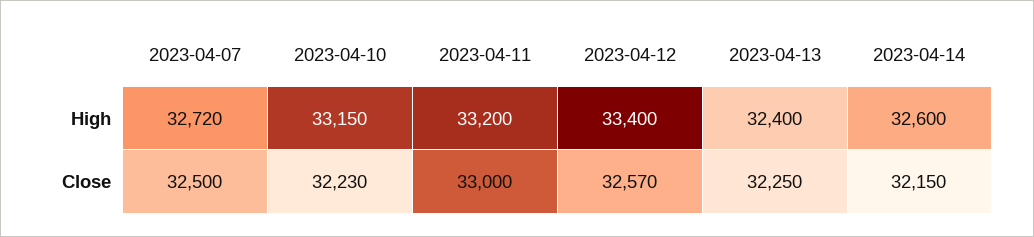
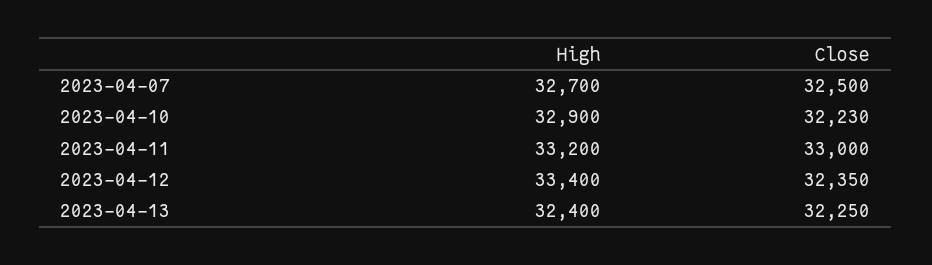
2023-04-07, High: 32720 -> 32700
2023-04-10, High: 33150 -> 32900
2023-04-14, High: 32600 -> none
2023-04-12, Close: 32570 -> 32350
2023-04-14, Close: 32150 -> none

